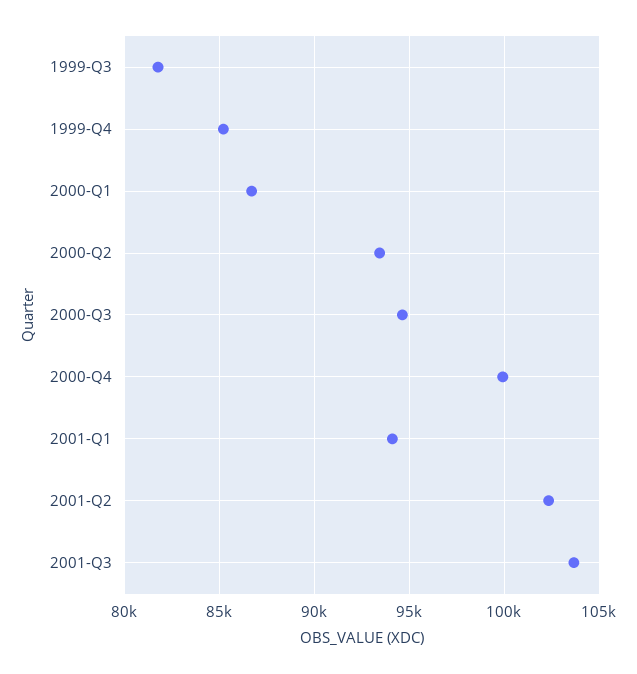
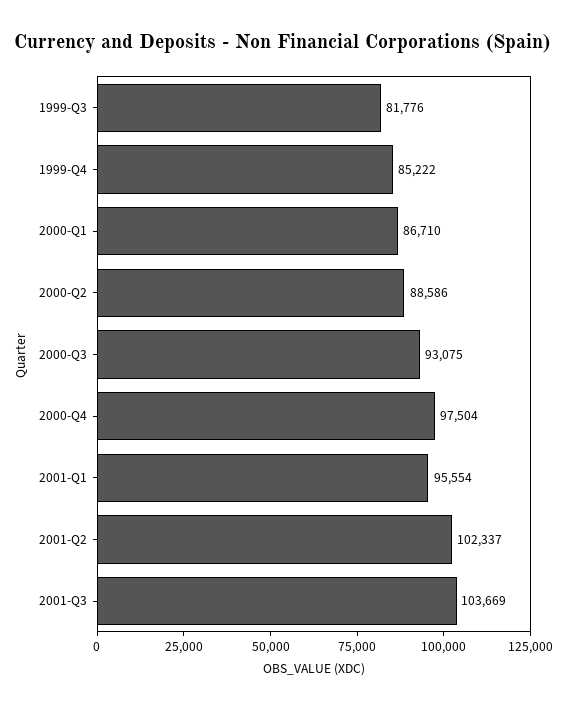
2000-Q2: 93500 -> 88586
2000-Q3: 94500 -> 93075
2000-Q4: 100000 -> 97504
2001-Q1: 94000 -> 95554

